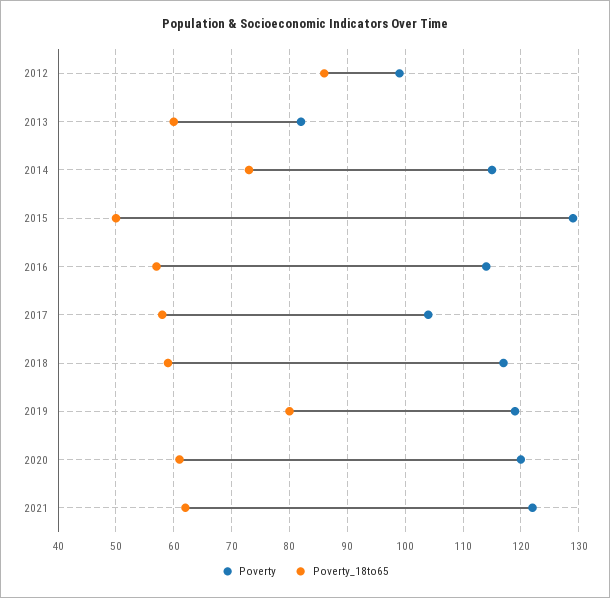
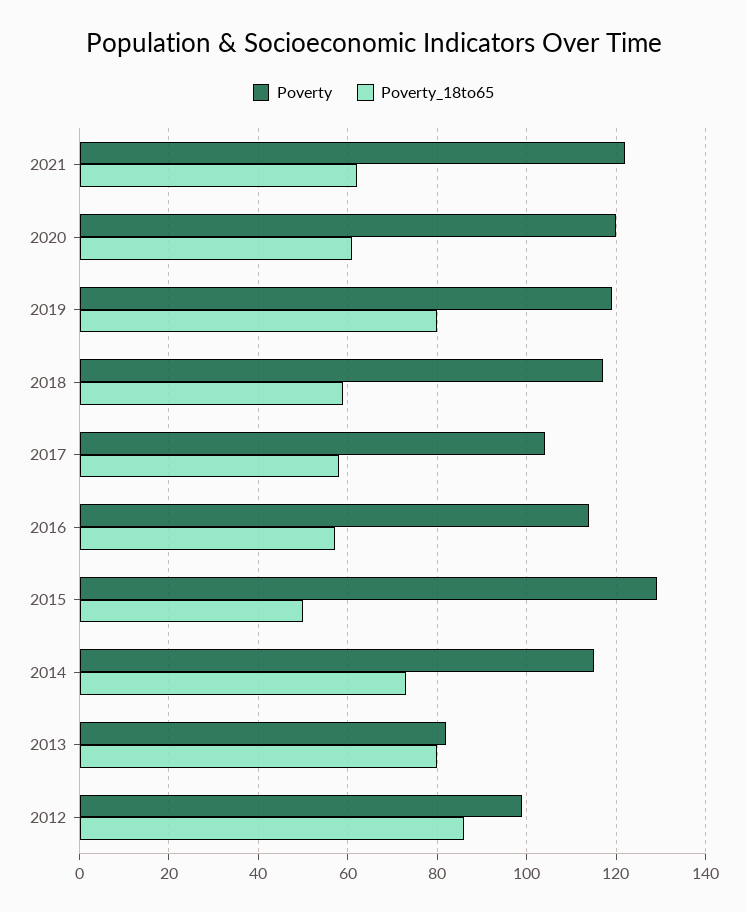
Poverty_18to65, 2013: 60 -> 80

